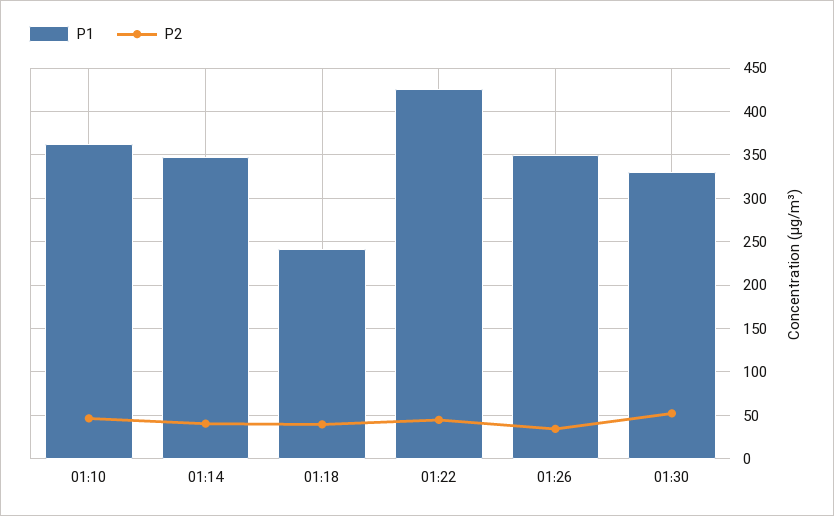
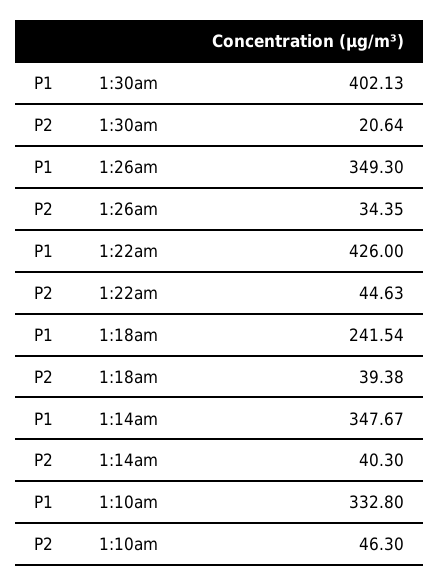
P1, 01:10: 360 -> 332.8
P1, 01:30: 330 -> 402.13
P2, 01:30: 50 -> 20.64

